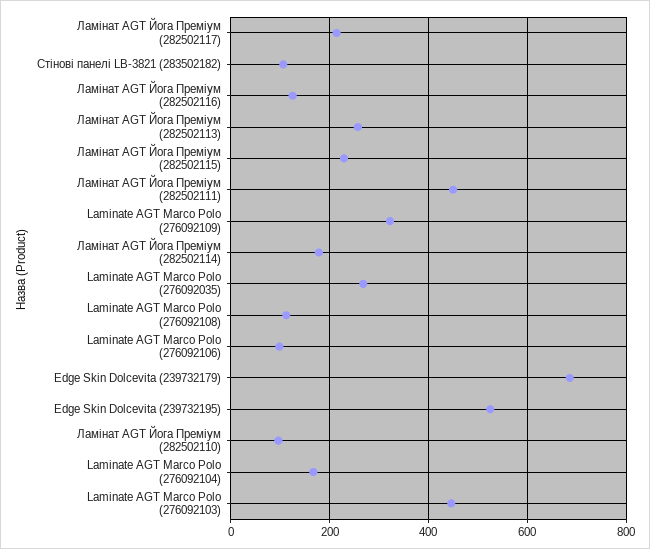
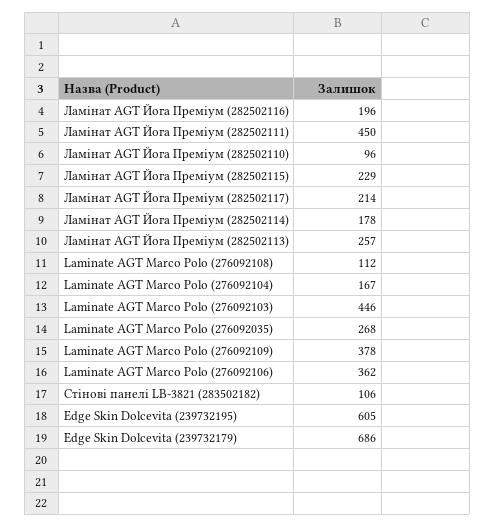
Ламінат AGT Йога Преміум (282502116): 120 -> 196
Laminate AGT Marco Polo (276092109): 320 -> 378
Laminate AGT Marco Polo (276092106): 100 -> 362
Edge Skin Dolcevita (239732195): 520 -> 605

